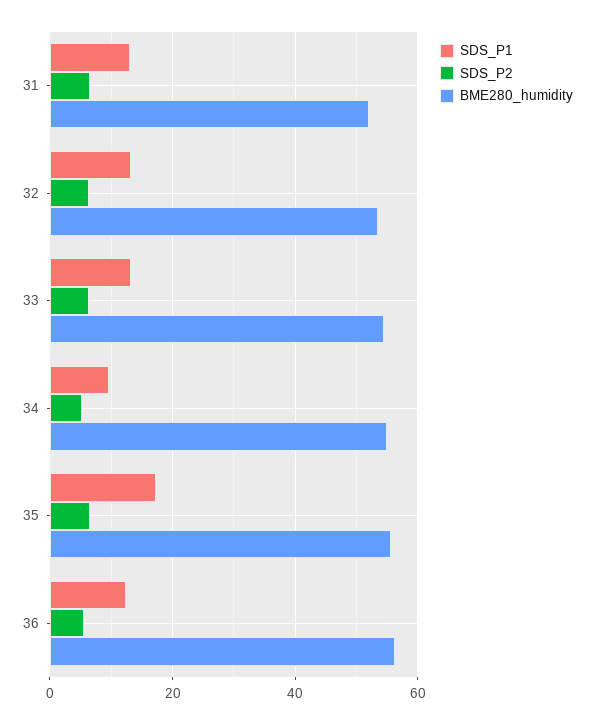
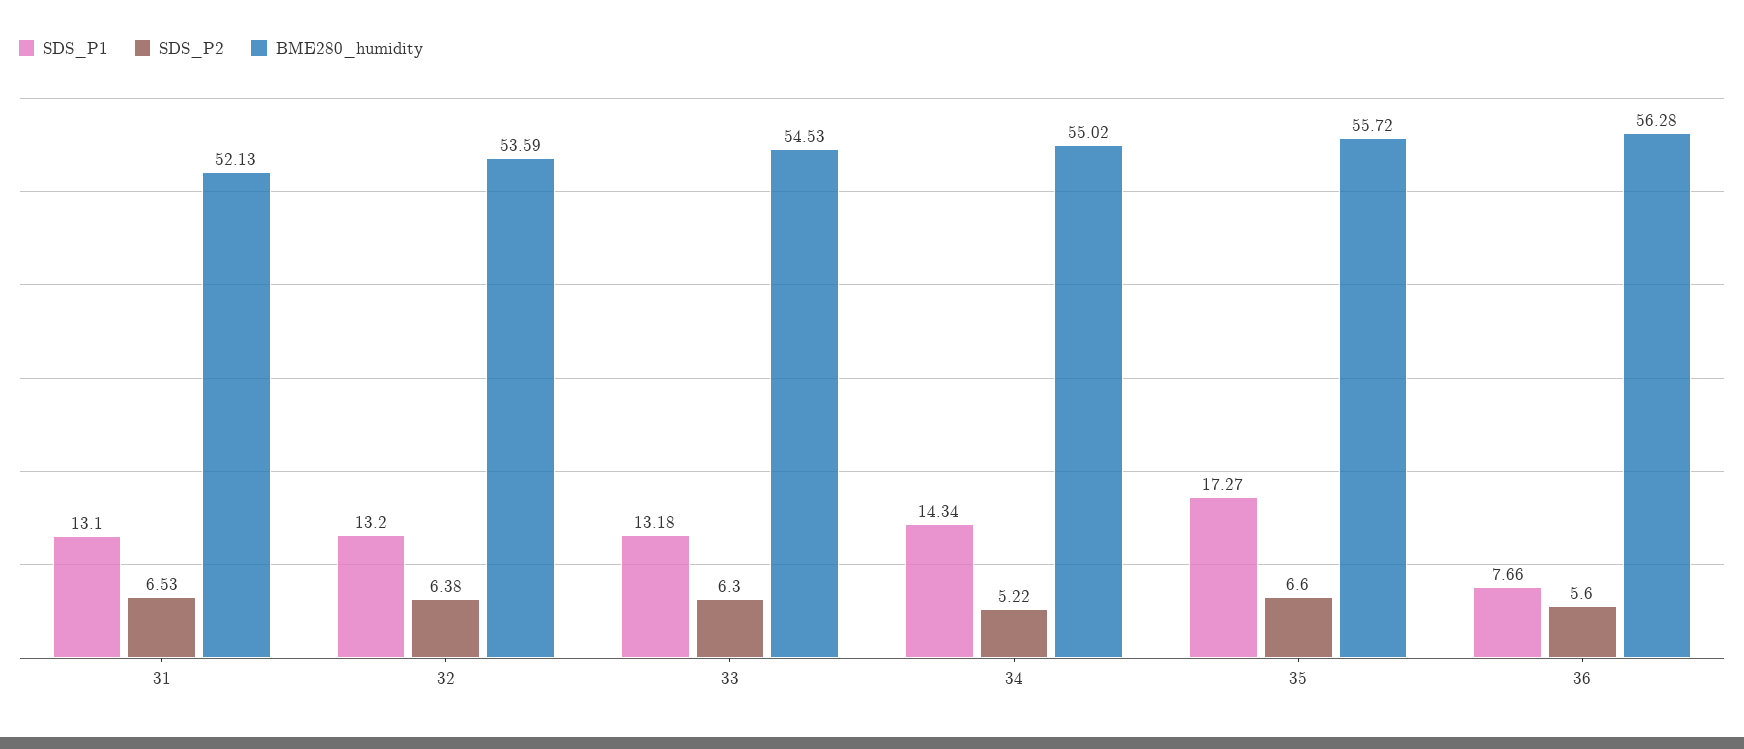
SDS_P1, 34: 10 -> 14.34
SDS_P1, 36: 12 -> 7.66

